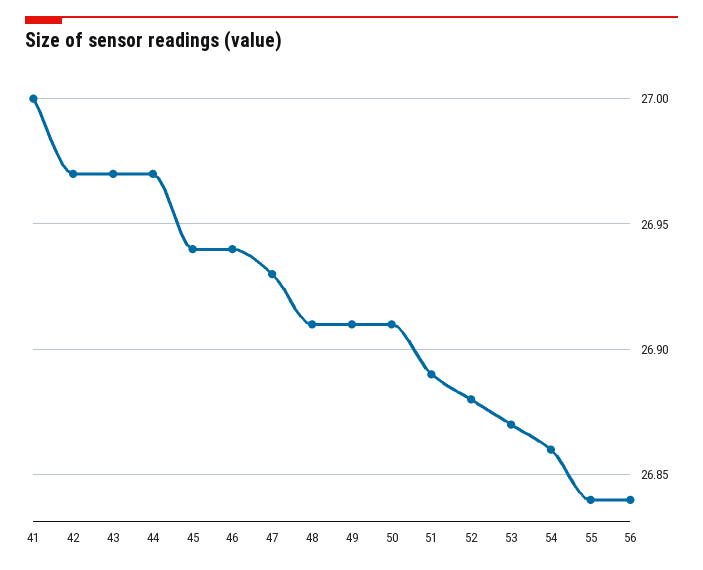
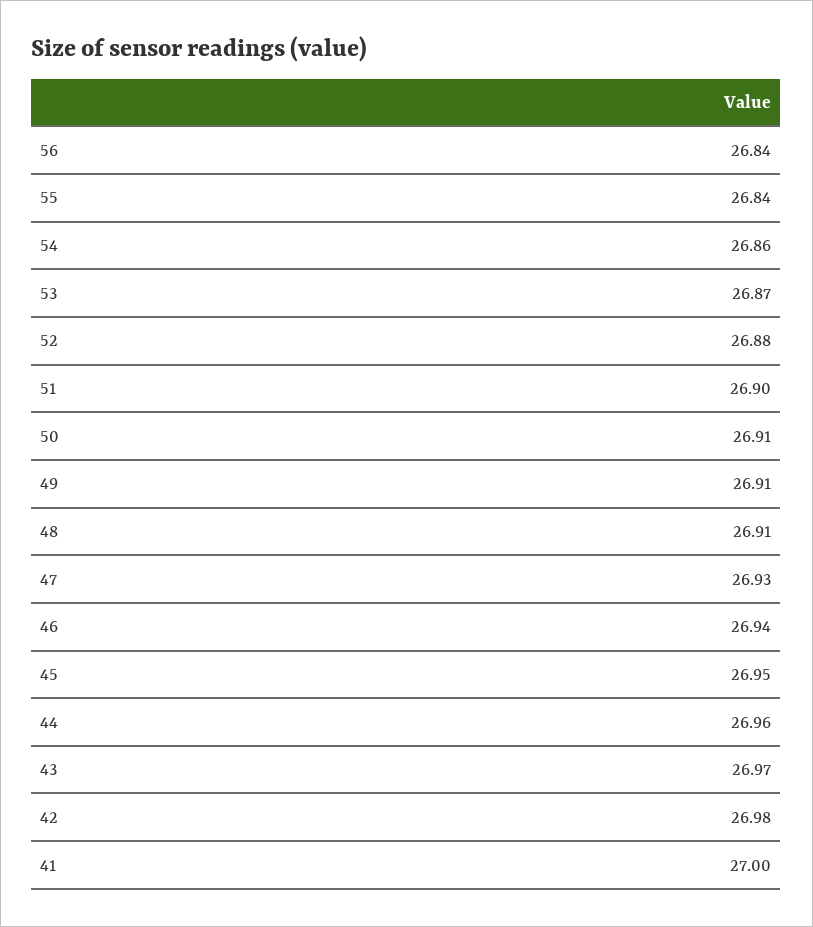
42: 26.97 -> 26.98
44: 26.97 -> 26.96
45: 26.94 -> 26.95
51: 26.89 -> 26.9

